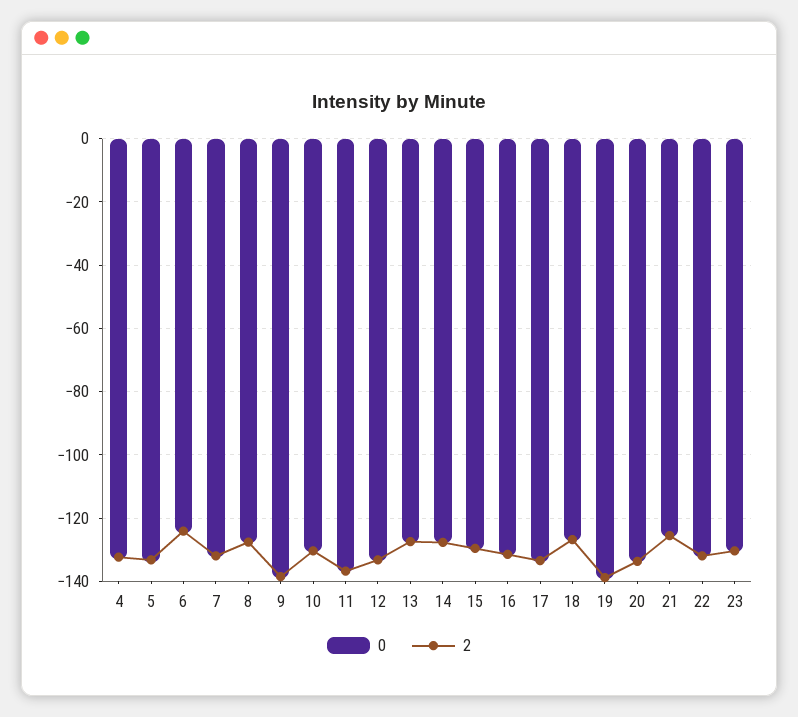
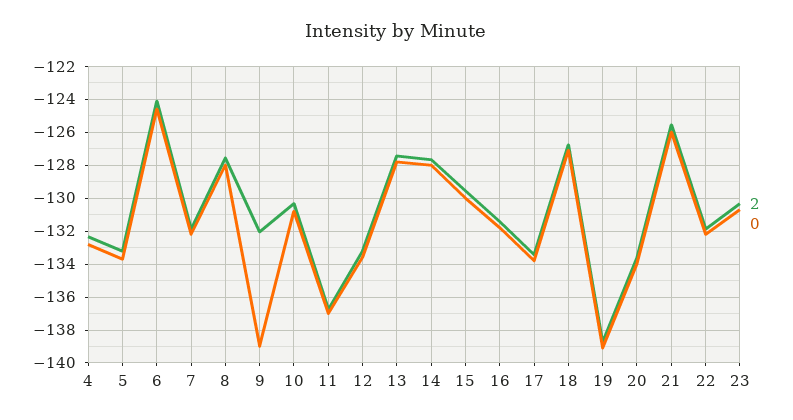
2, 9: -138 -> -132

